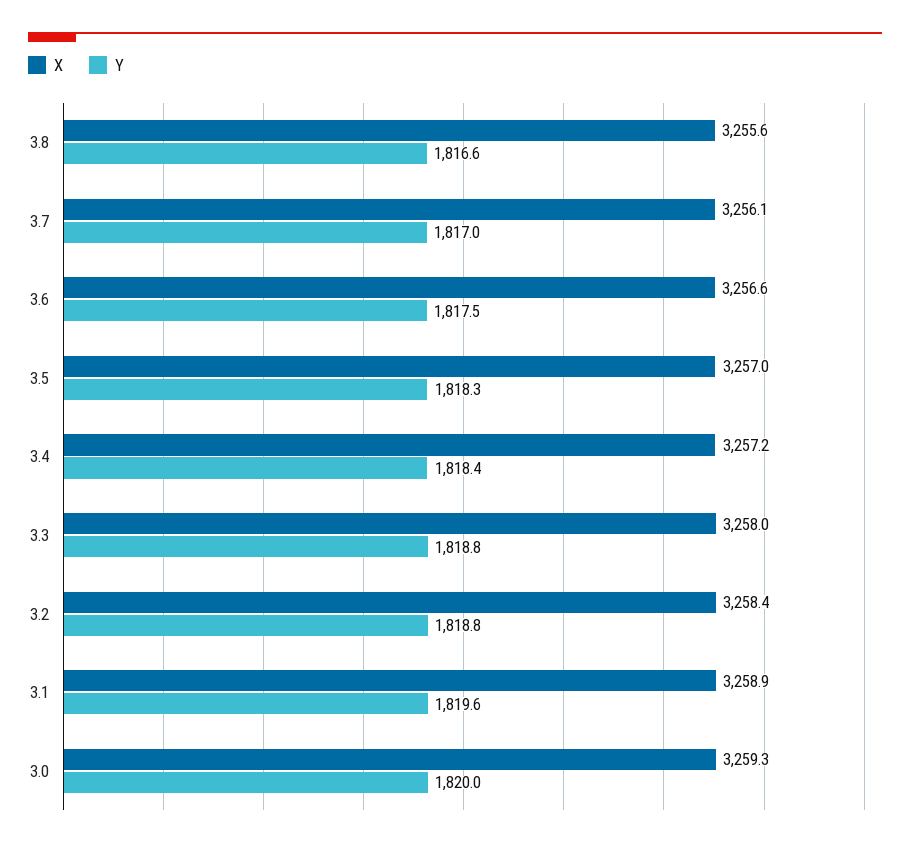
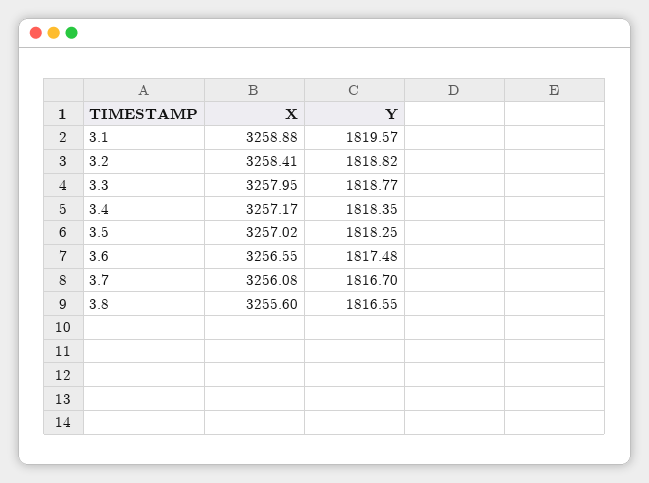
Y, 3.7: 1817 -> 1816.7
X, 3.0: 3259.3 -> none
Y, 3.0: 1820 -> none

